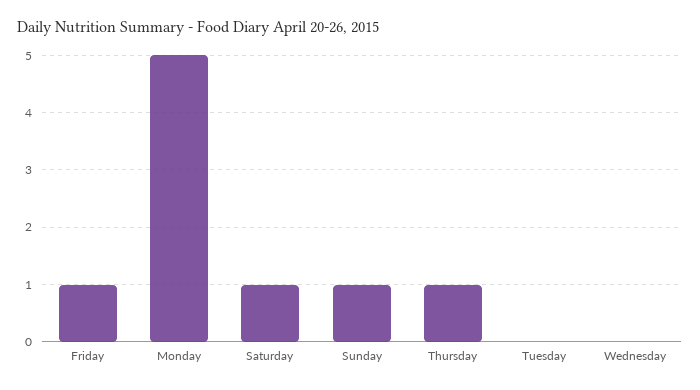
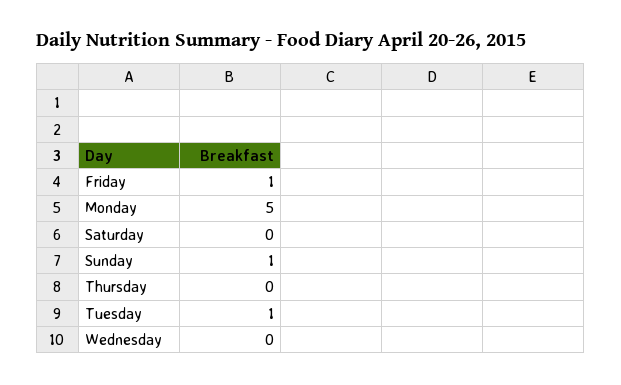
Saturday: 1 -> 0
Thursday: 1 -> 0
Tuesday: 0 -> 1

